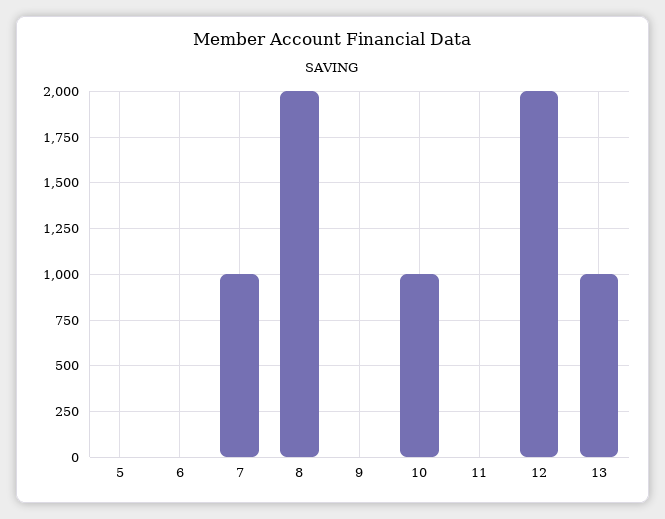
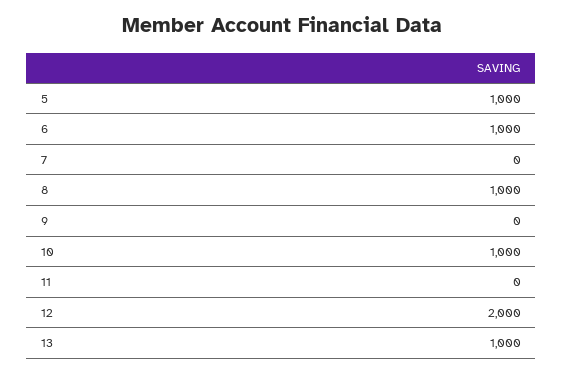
5: 0 -> 1000
6: 0 -> 1000
7: 1000 -> 0
8: 2000 -> 1000

